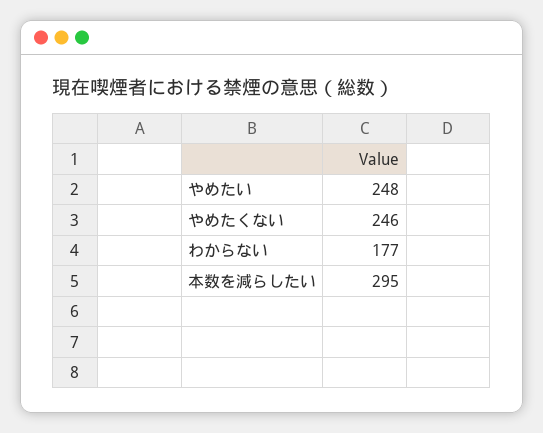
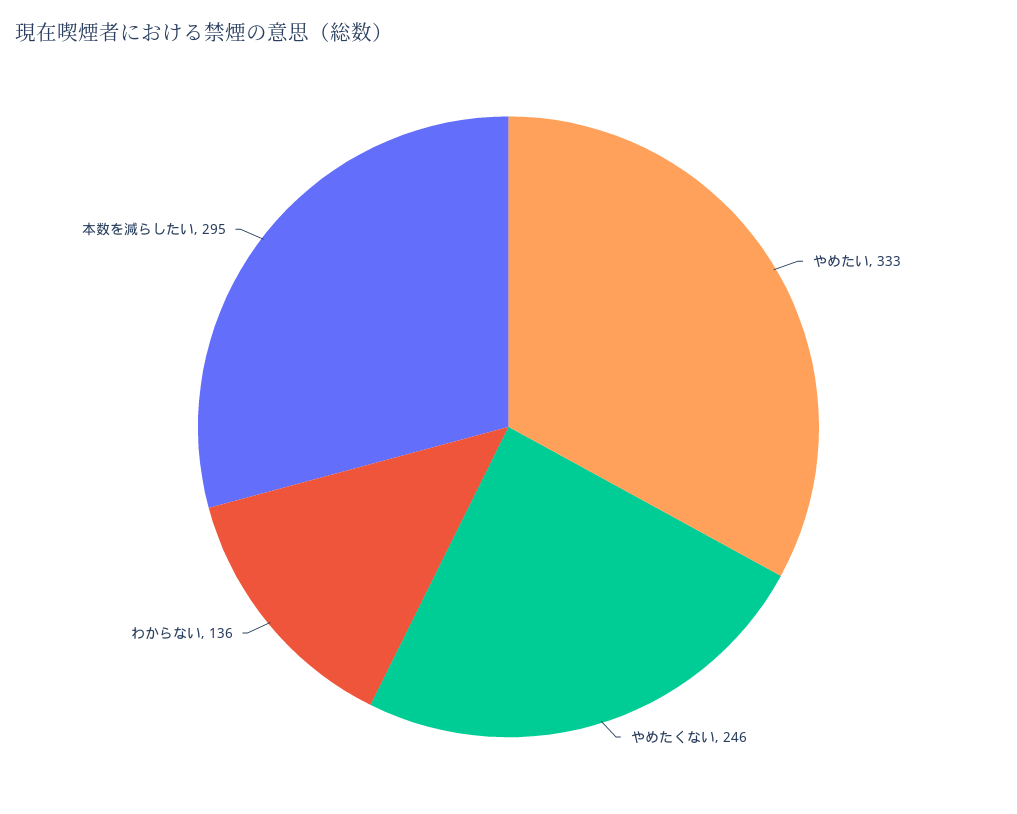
やめたい: 248 -> 333
わからない: 177 -> 136

